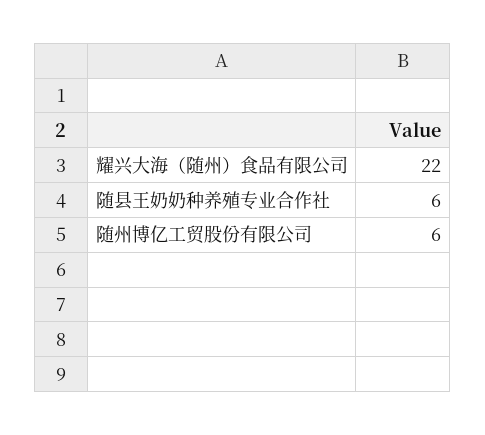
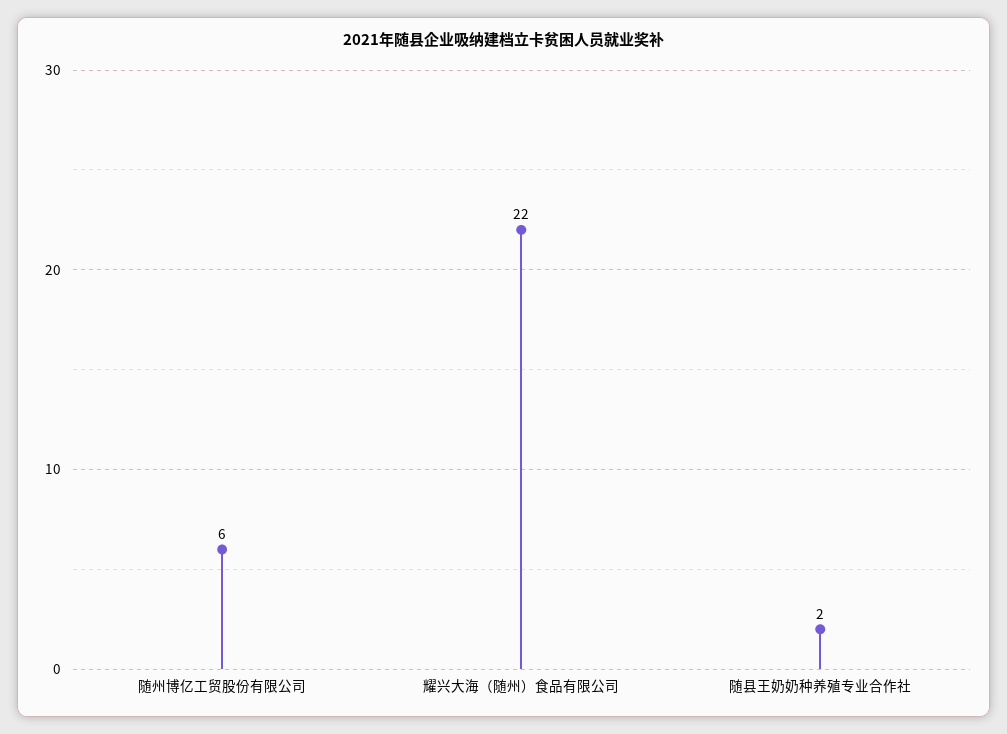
随县王奶奶种养殖专业合作社: 6 -> 2

